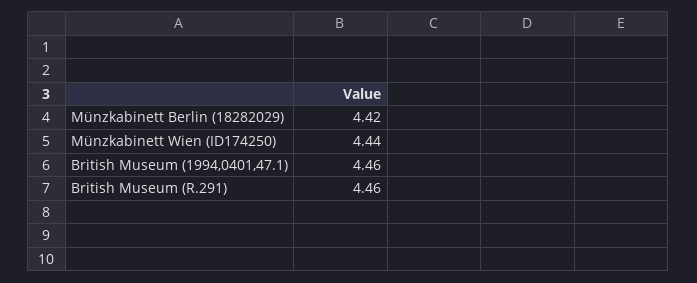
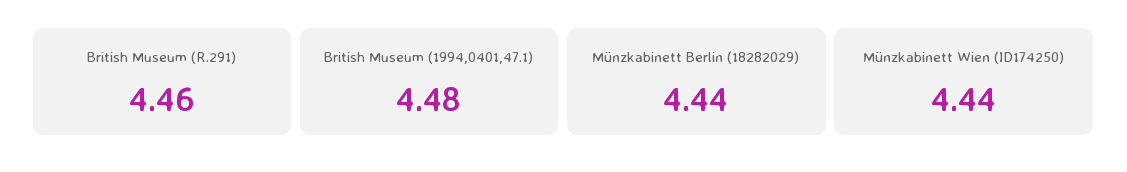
Münzkabinett Berlin (18282029): 4.42 -> 4.44
British Museum (1994,0401,47.1): 4.46 -> 4.48

